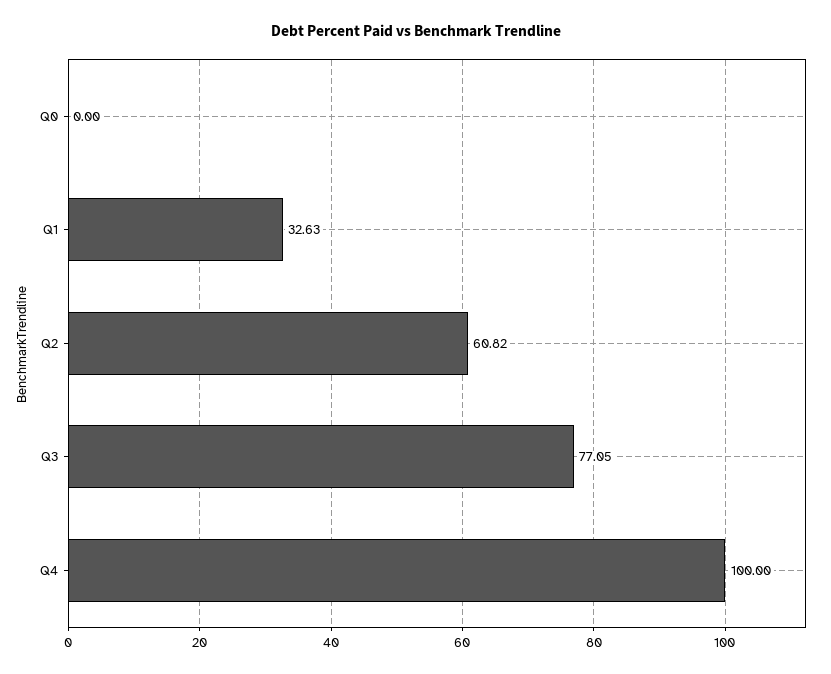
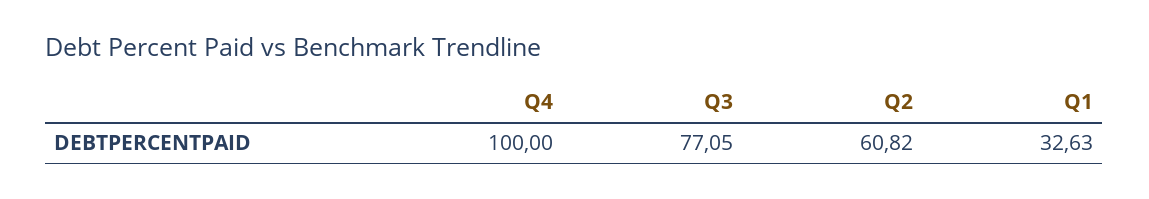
Q0: 0 -> none

